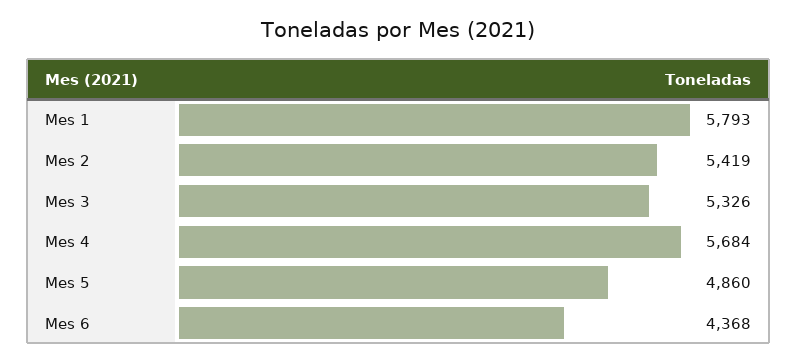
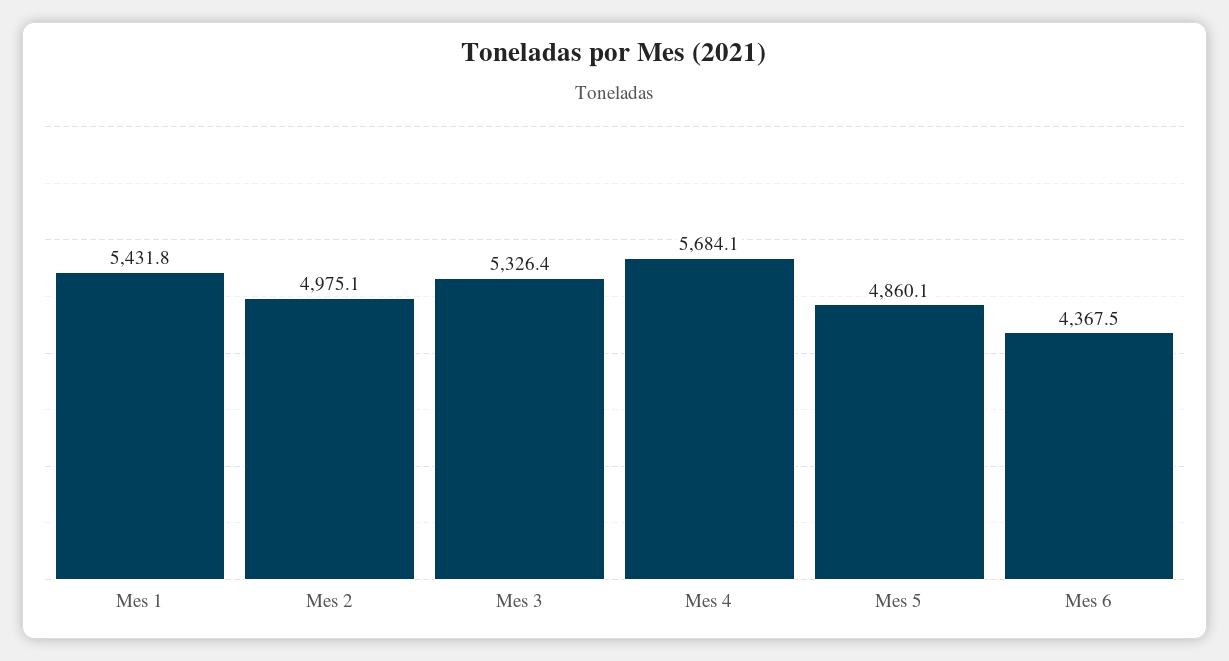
Mes 1: 5793 -> 5431.8
Mes 2: 5419 -> 4975.1

